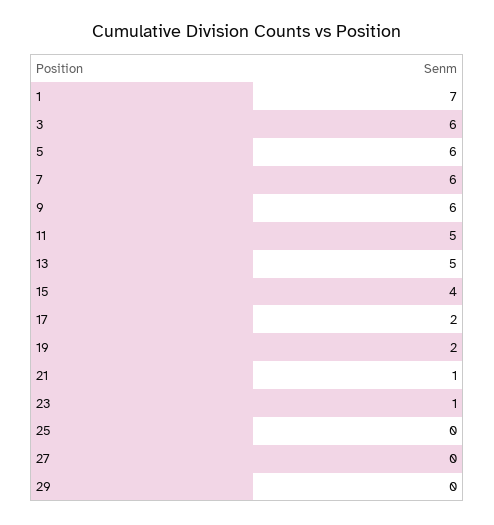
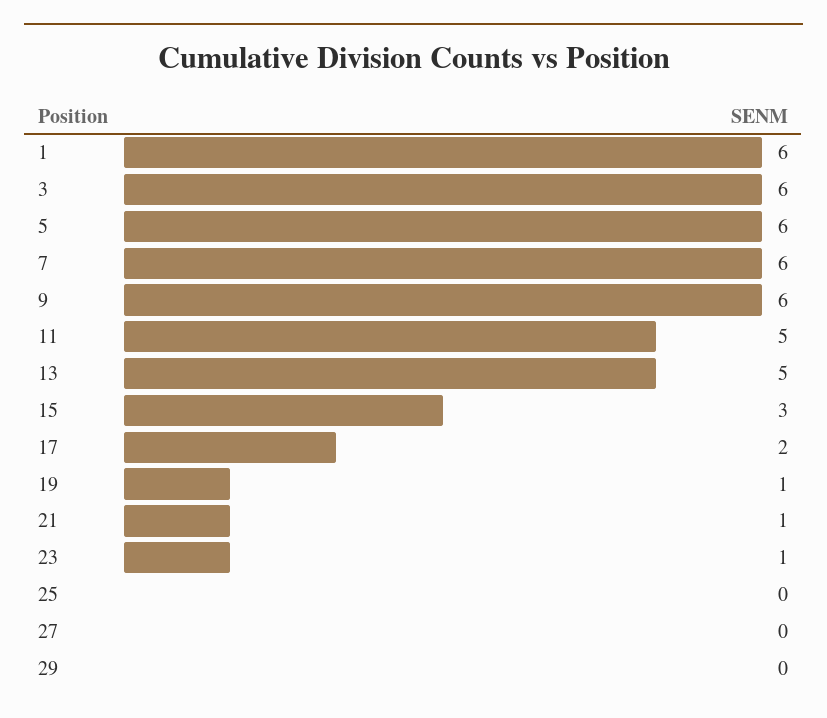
1: 7 -> 6
15: 4 -> 3
19: 2 -> 1

